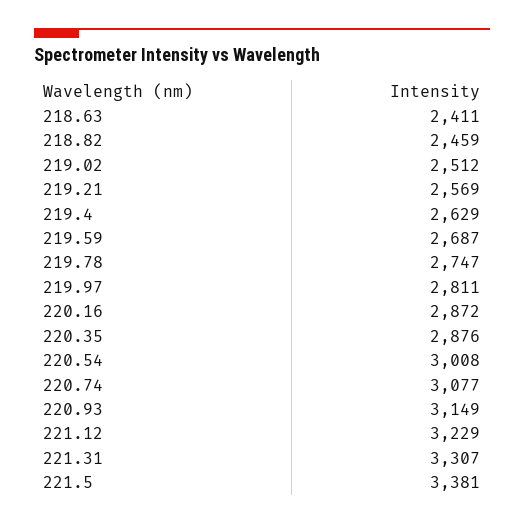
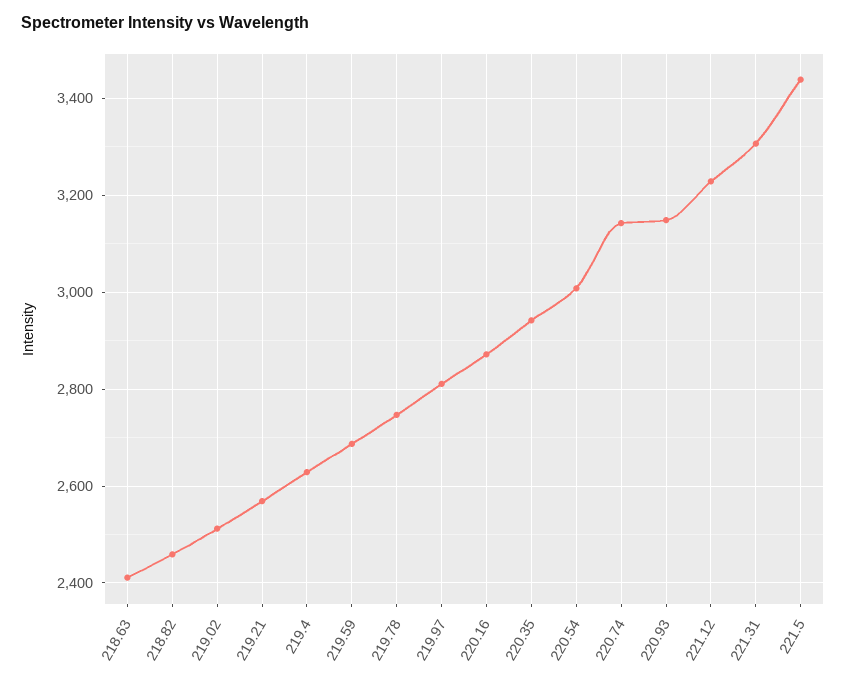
220.35: 2876 -> 2940
220.74: 3077 -> 3140
221.5: 3381 -> 3440

